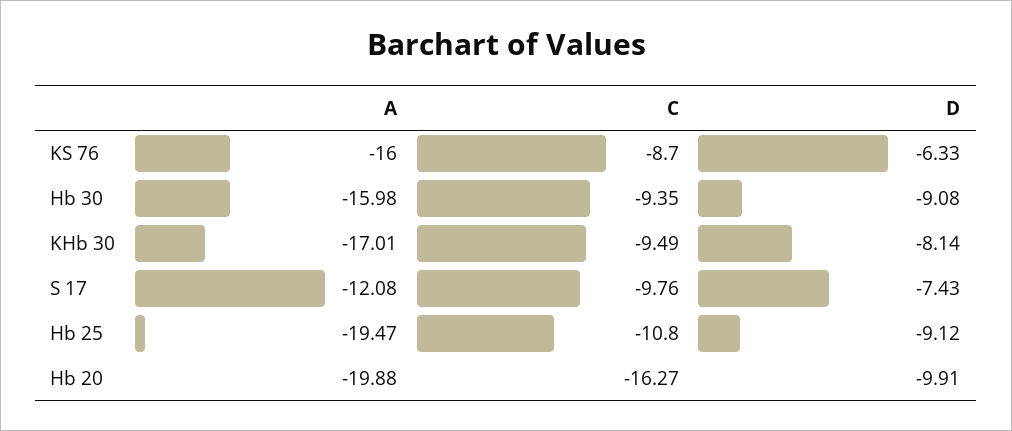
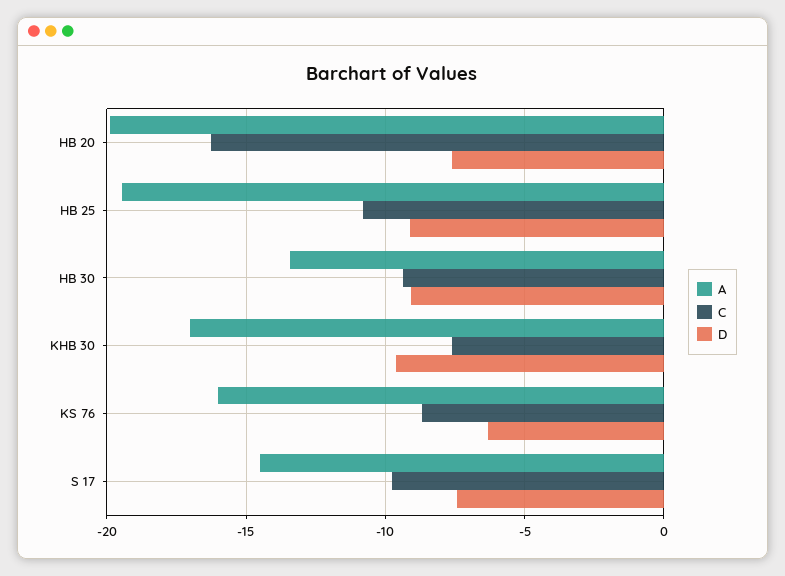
A, Hb 30: -15.98 -> -13.5
C, KHb 30: -9.49 -> -7.5
D, KHb 30: -8.14 -> -9.5
A, S 17: -12.08 -> -14.5
D, Hb 20: -9.91 -> -7.5

